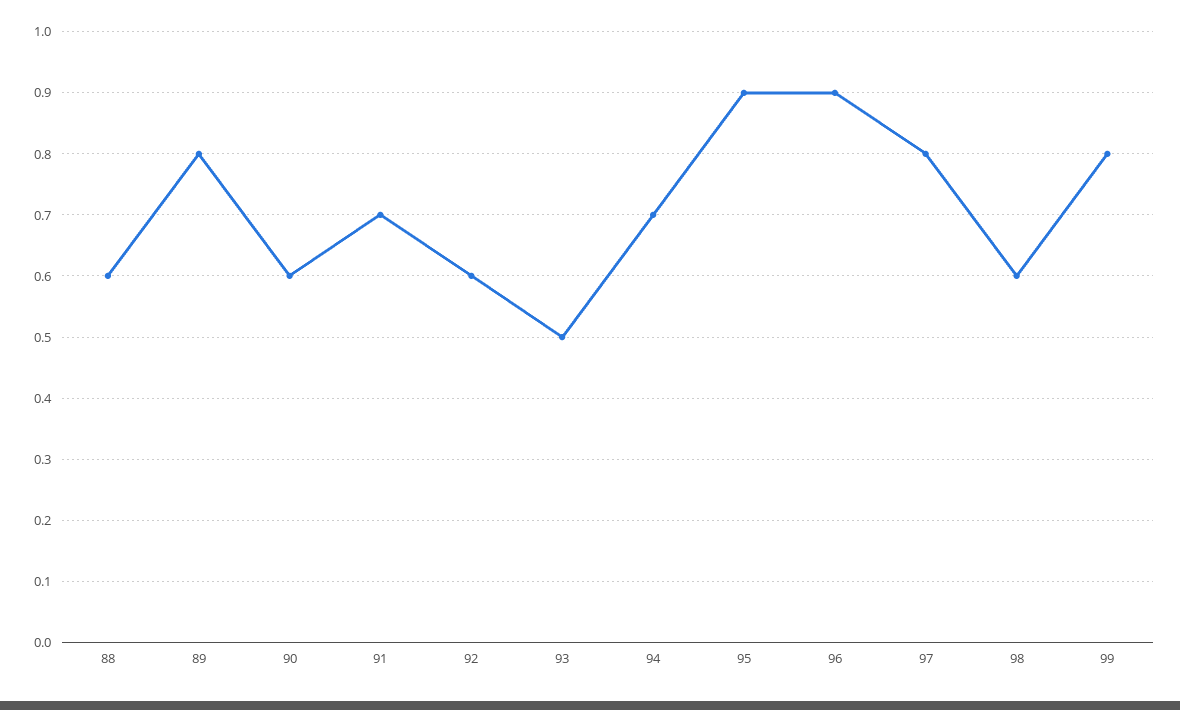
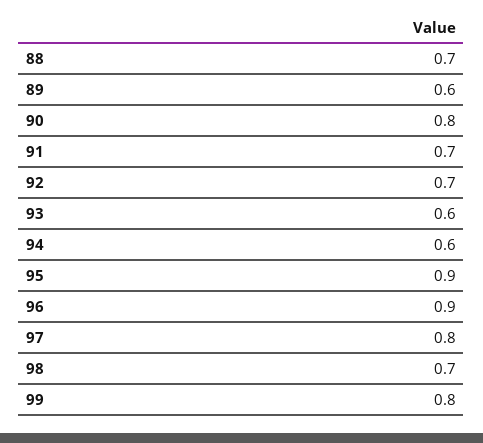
88: 0.6 -> 0.7
89: 0.8 -> 0.6
90: 0.6 -> 0.8
92: 0.6 -> 0.7
93: 0.5 -> 0.6
94: 0.7 -> 0.6
98: 0.6 -> 0.7

